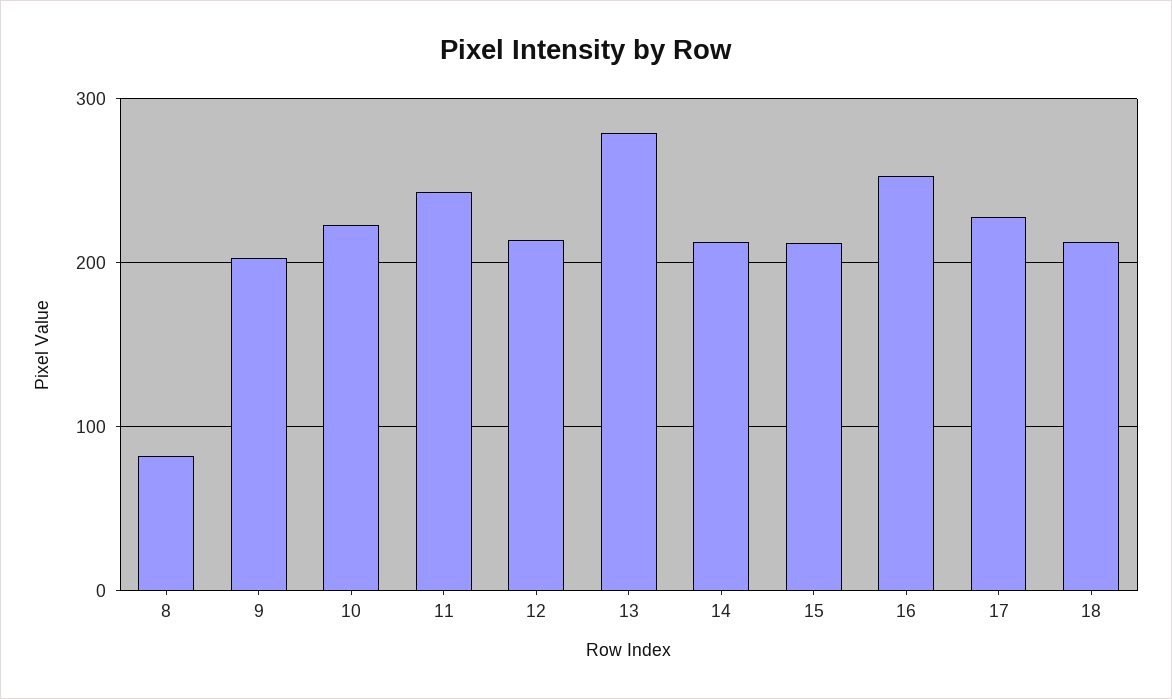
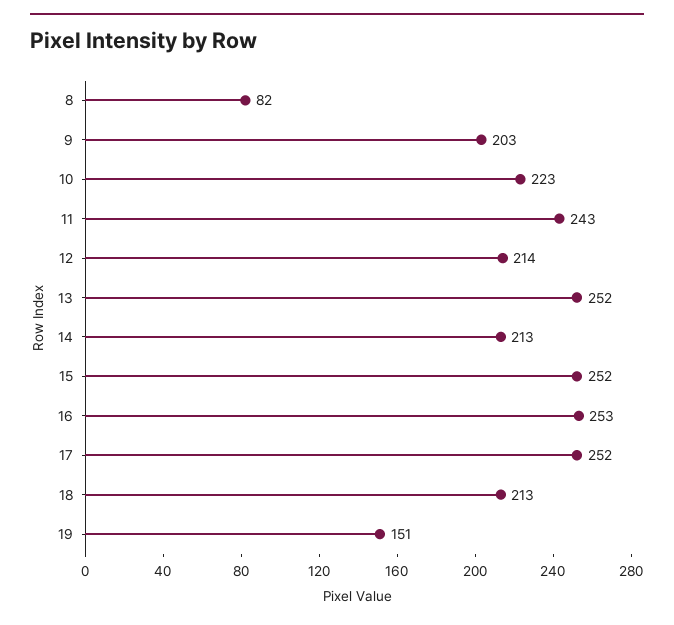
13: 280 -> 252
15: 210 -> 252
17: 230 -> 252
19: none -> 151

